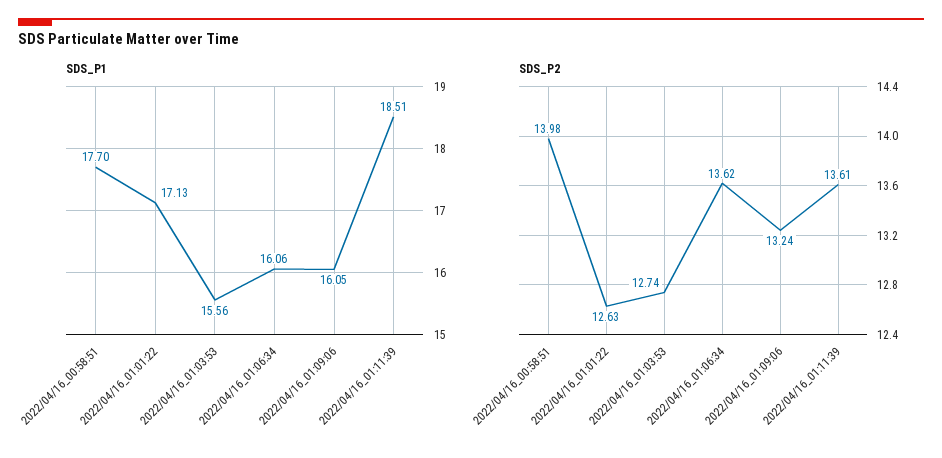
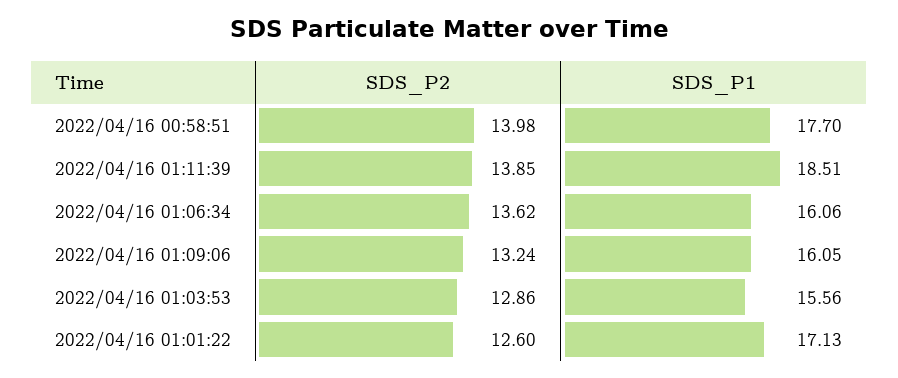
SDS_P2, 2022/04/16_01:01:22: 12.63 -> 12.6
SDS_P2, 2022/04/16_01:03:53: 12.74 -> 12.86
SDS_P2, 2022/04/16_01:11:39: 13.61 -> 13.85

